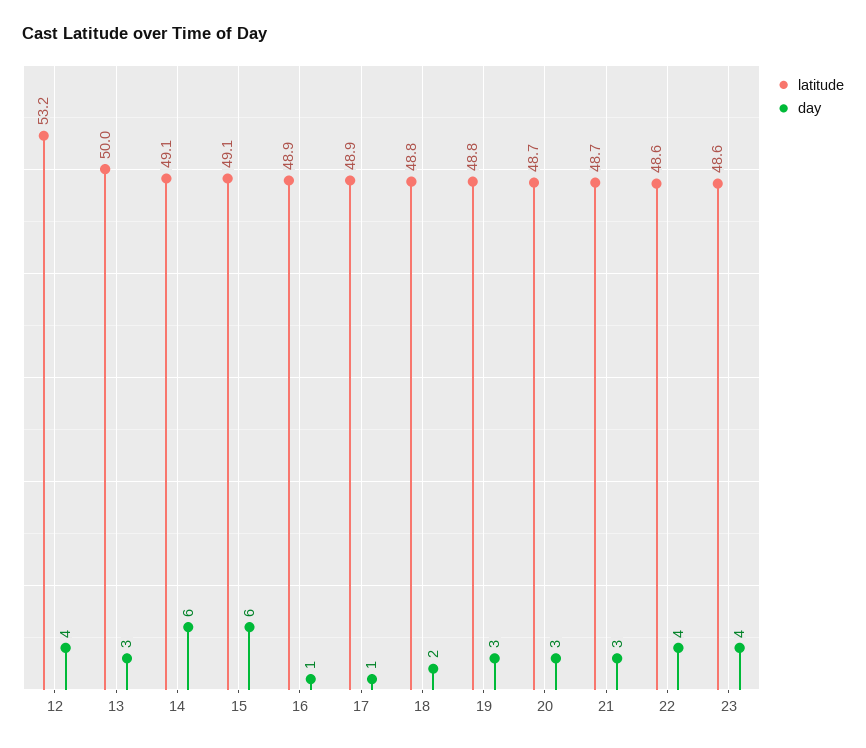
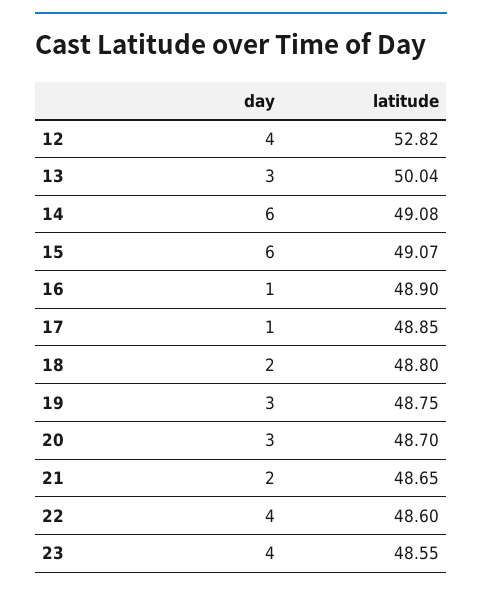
latitude, 12: 53.2 -> 52.82
day, 21: 3 -> 2

